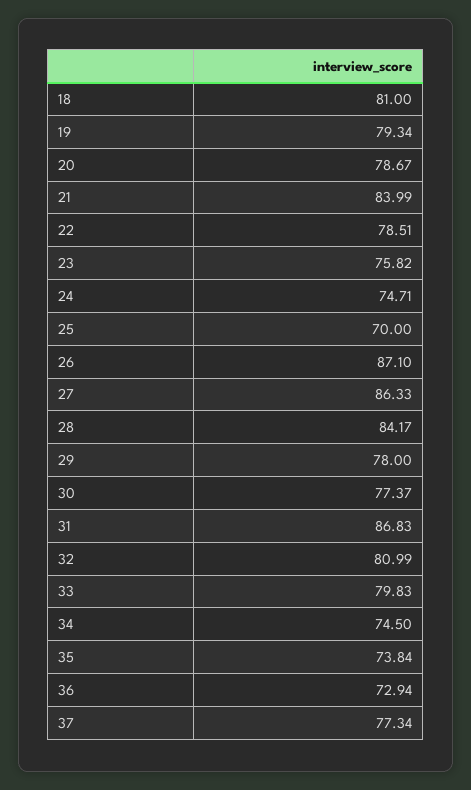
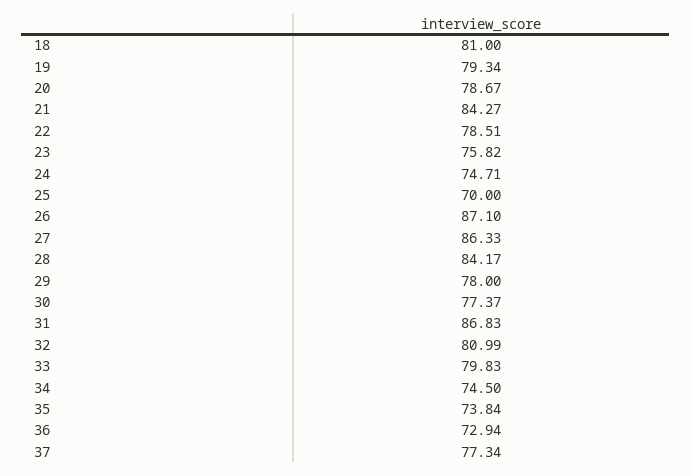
21: 83.99 -> 84.27

